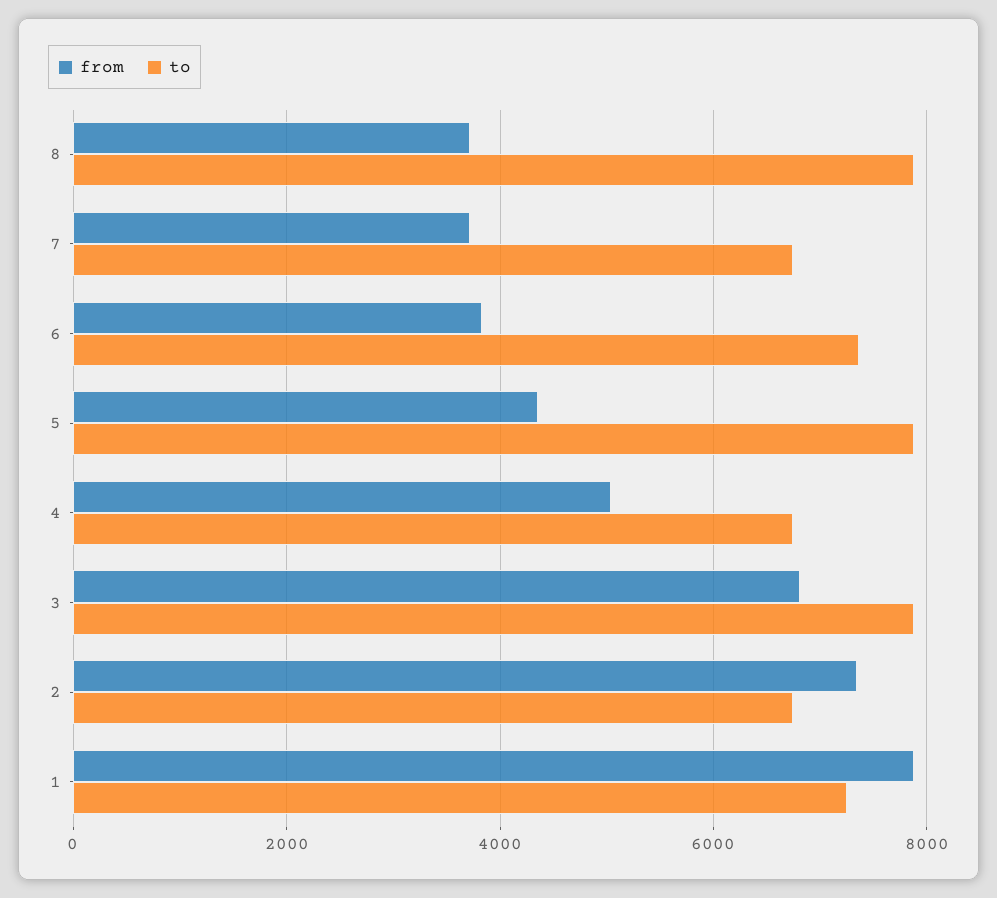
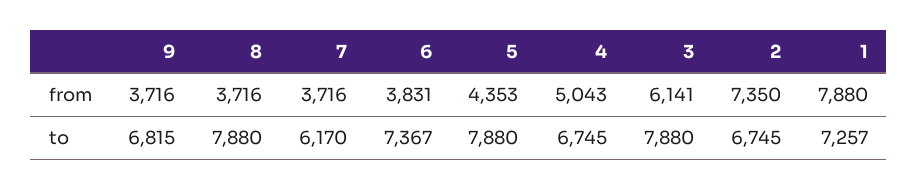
to, 7: 6800 -> 6170
from, 3: 6800 -> 6141
from, 9: none -> 3716
to, 9: none -> 6815

